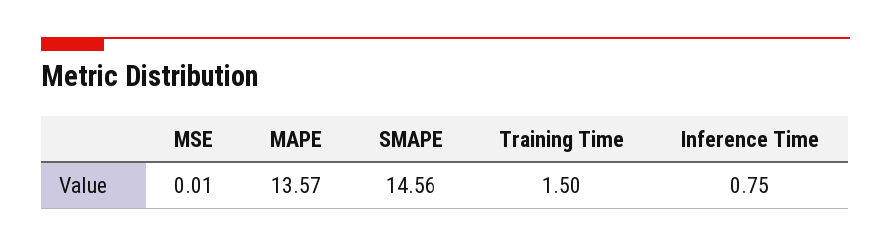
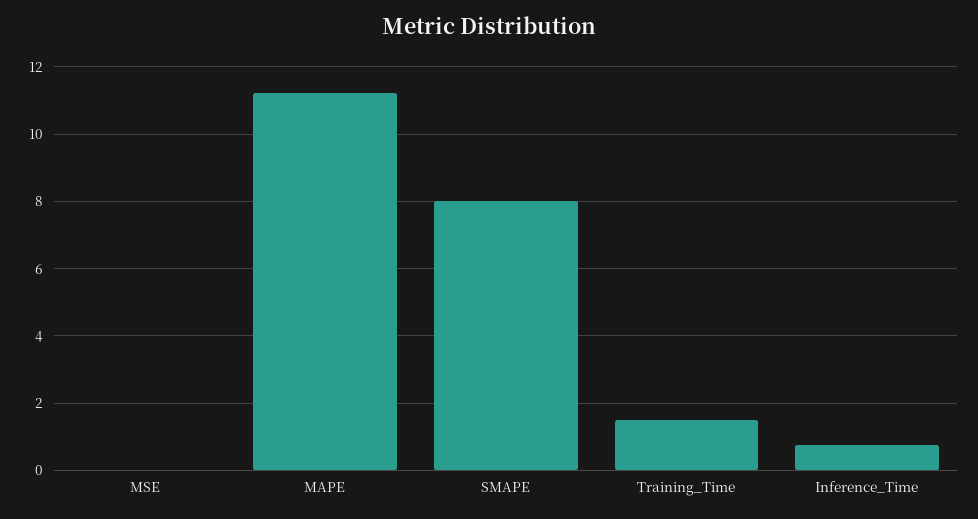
MAPE: 13.57 -> 11.2
SMAPE: 14.56 -> 8

